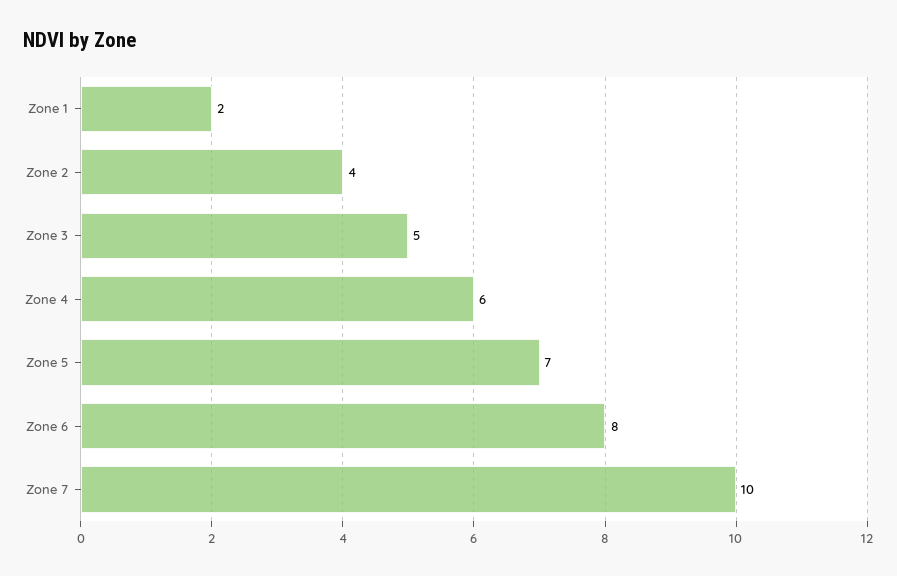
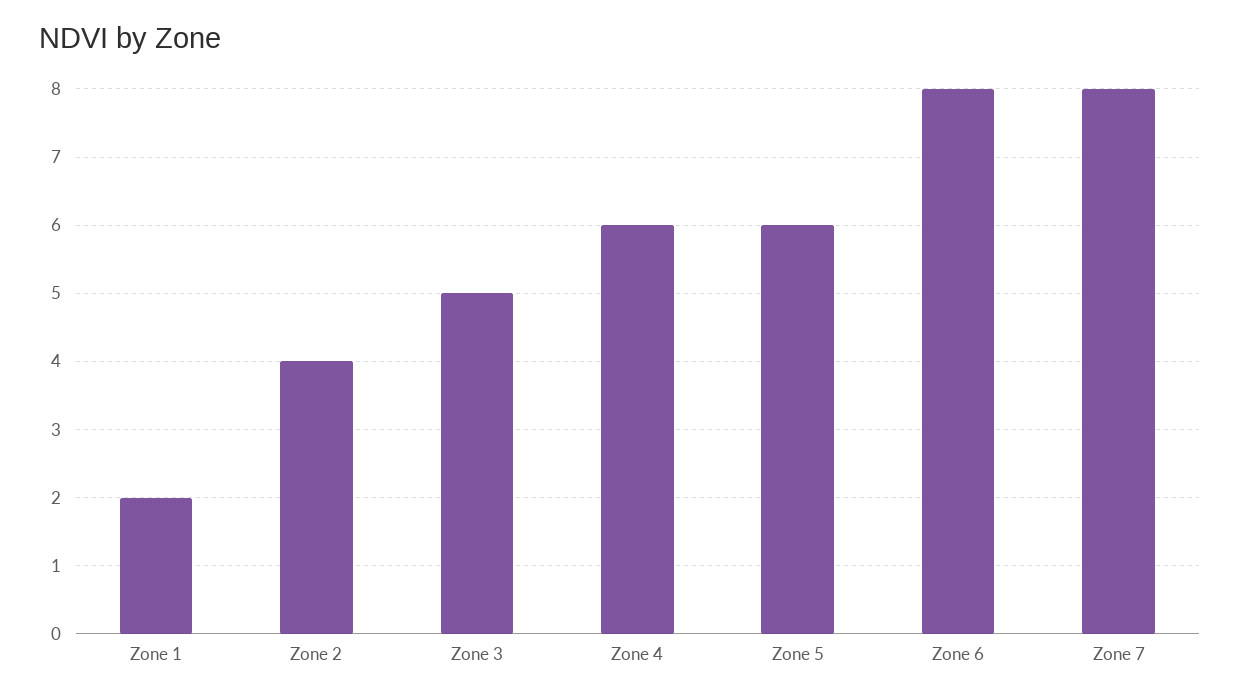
Zone 5: 7 -> 6
Zone 7: 10 -> 8

